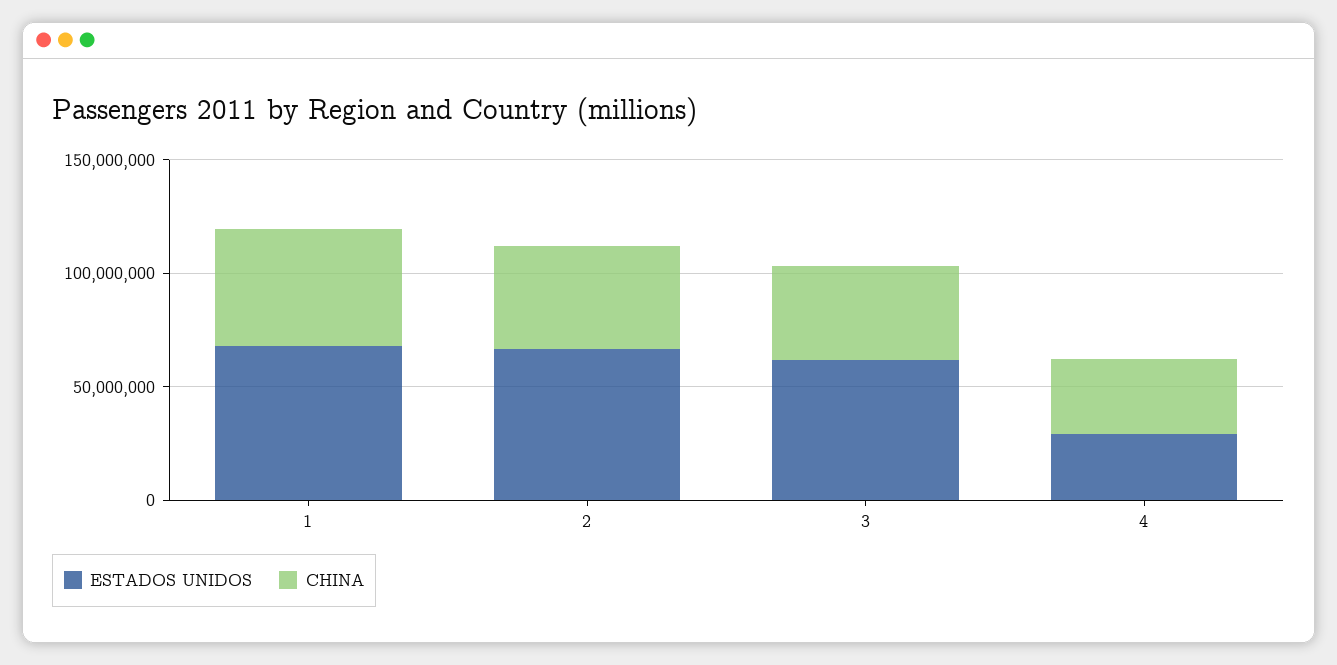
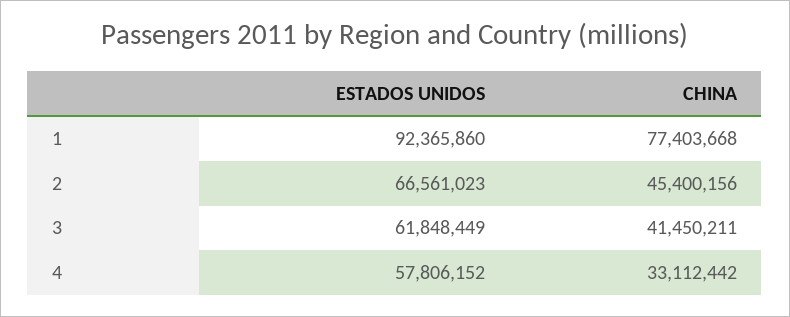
ESTADOS UNIDOS, 1: 70000000 -> 92365860
CHINA, 1: 50000000 -> 77403668
ESTADOS UNIDOS, 4: 30000000 -> 57806152

